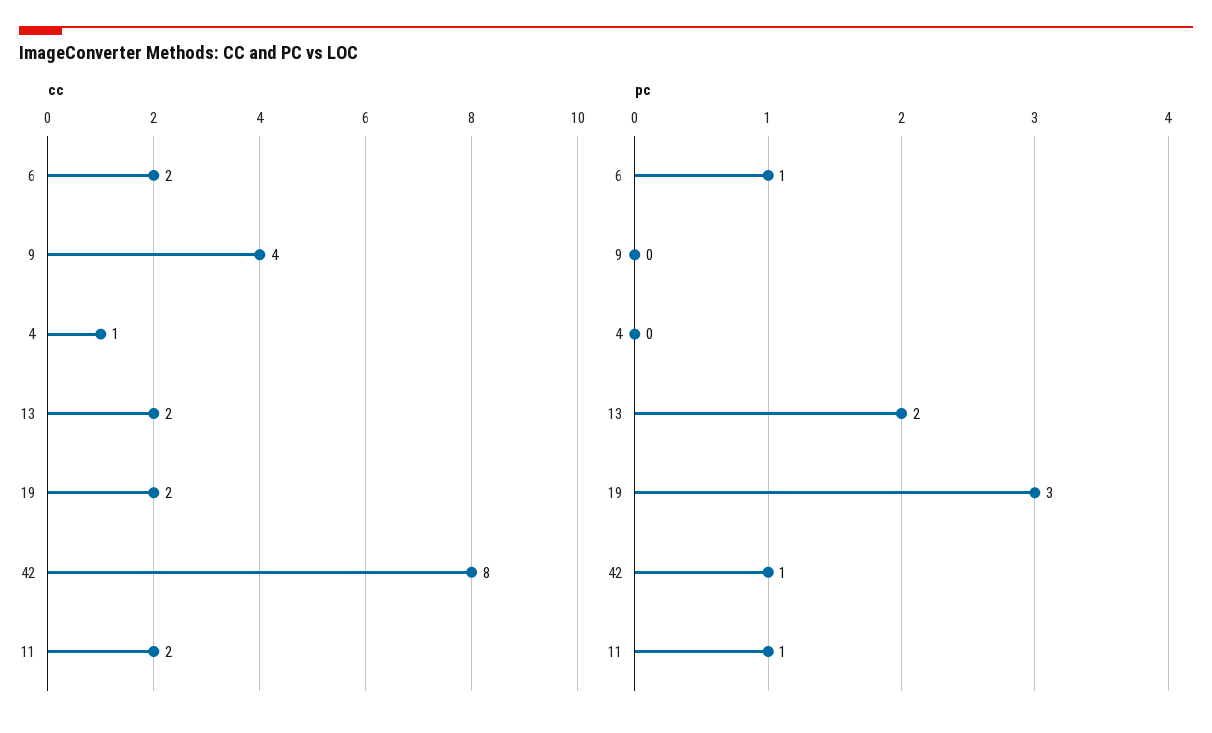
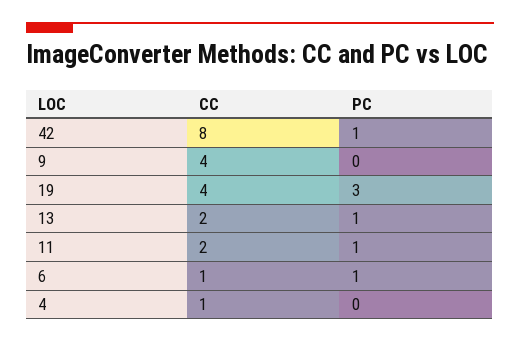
cc, 6: 2 -> 1
cc, 19: 2 -> 4
pc, 13: 2 -> 1

